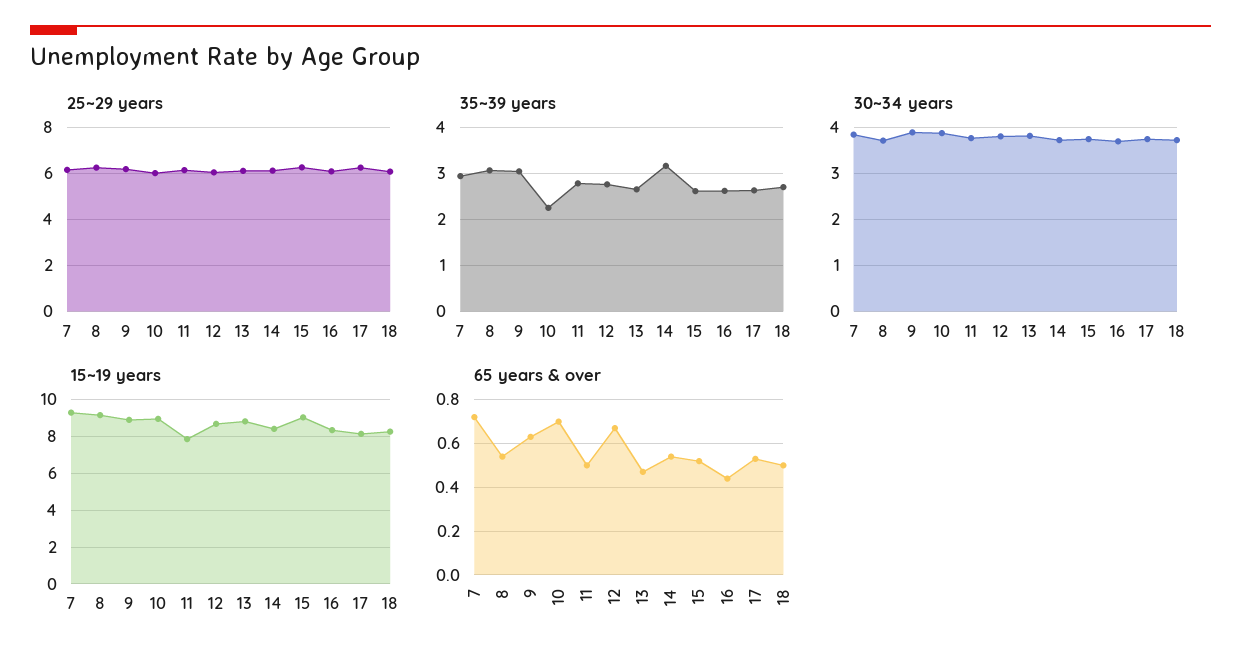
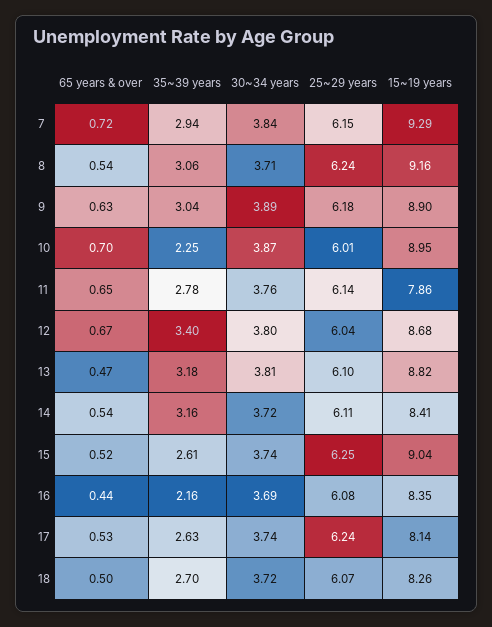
35~39 years, 12: 2.8 -> 3.4
35~39 years, 13: 2.6 -> 3.18
35~39 years, 16: 2.6 -> 2.16
65 years & over, 11: 0.5 -> 0.65

